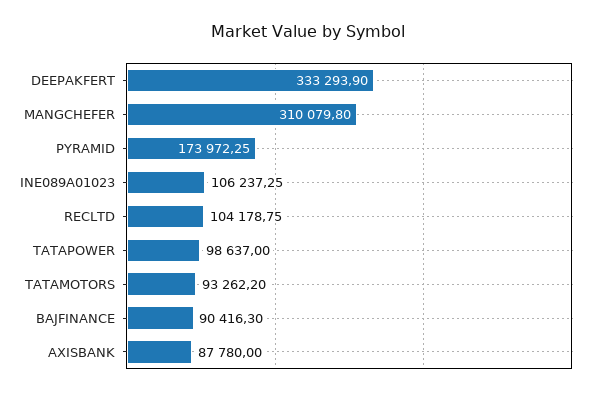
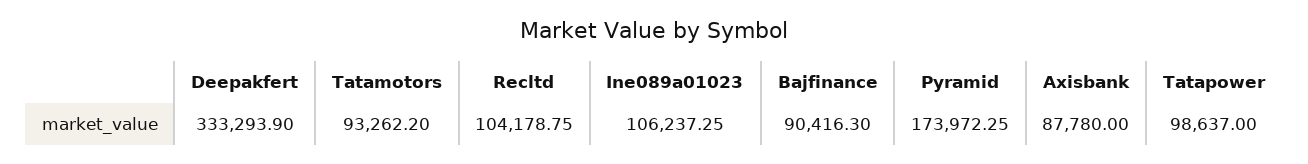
MANGCHEFER: 310079.8 -> none

